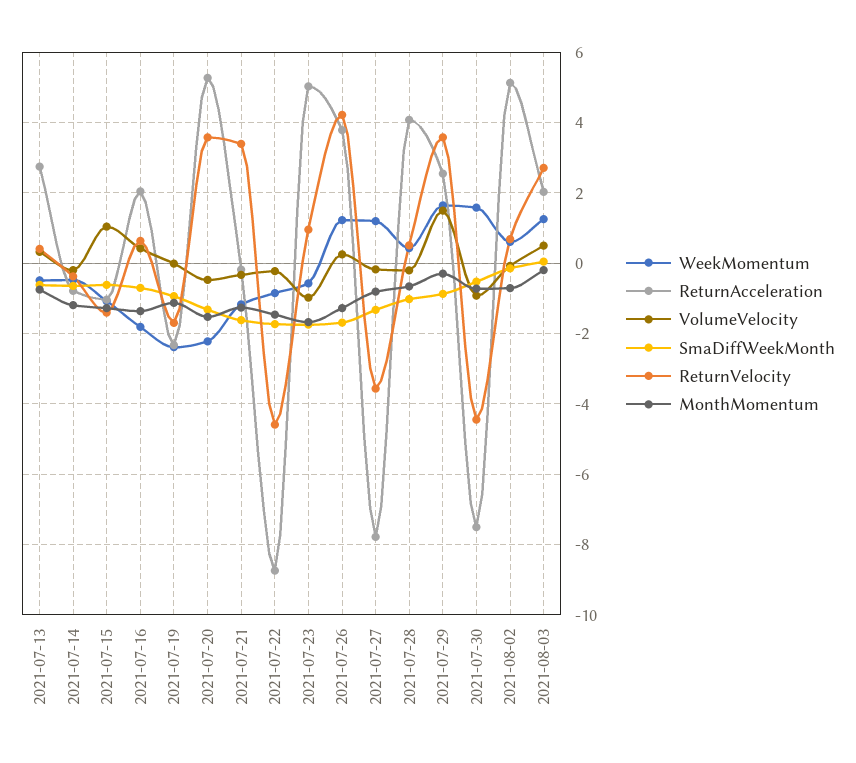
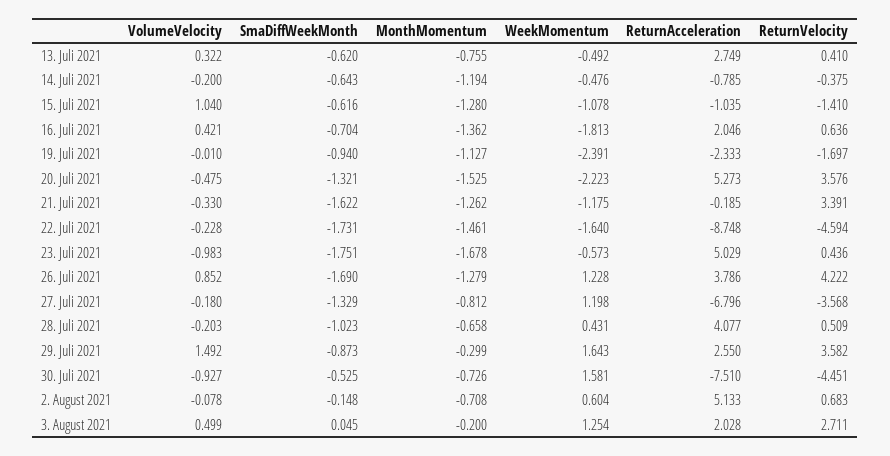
WeekMomentum, 2021-07-22: -0.8 -> -1.64
ReturnVelocity, 2021-07-23: 1 -> 0.436
VolumeVelocity, 2021-07-26: 0.2 -> 0.852
ReturnAcceleration, 2021-07-27: -7.8 -> -6.796

